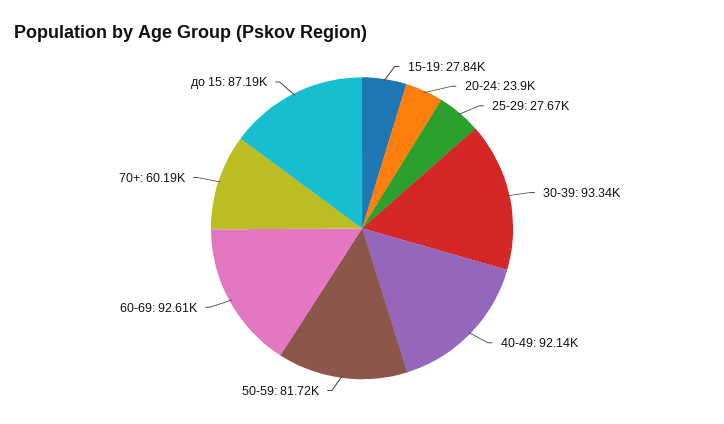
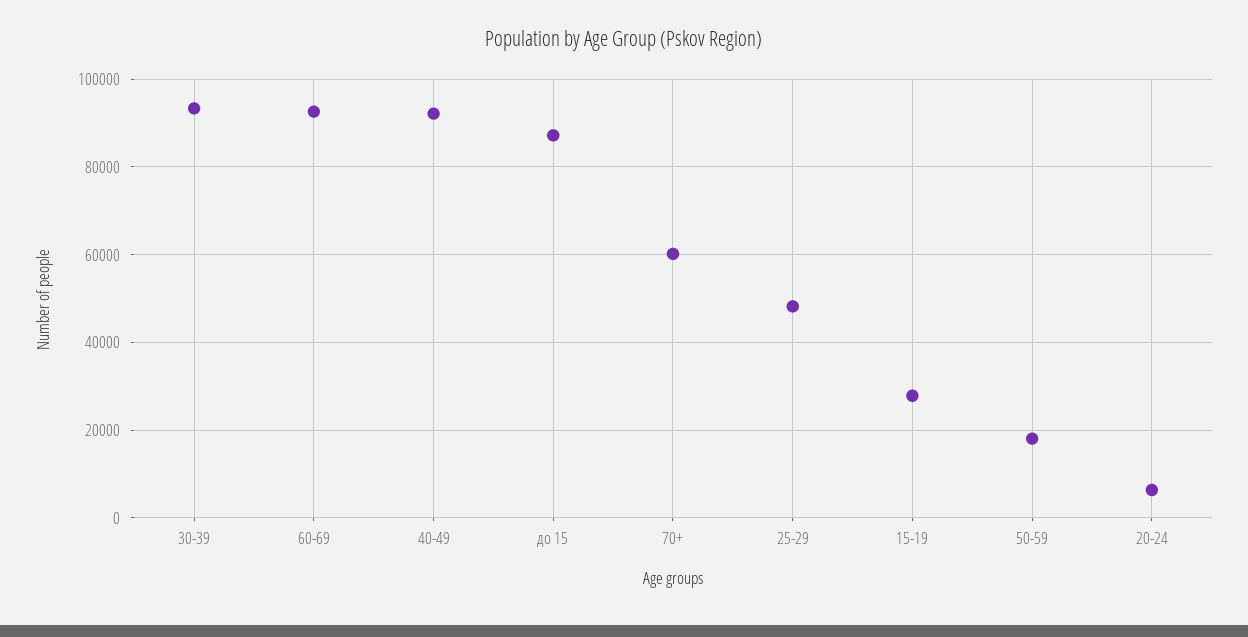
20-24: 23900 -> 6000
25-29: 27670 -> 48000
50-59: 81720 -> 18000

